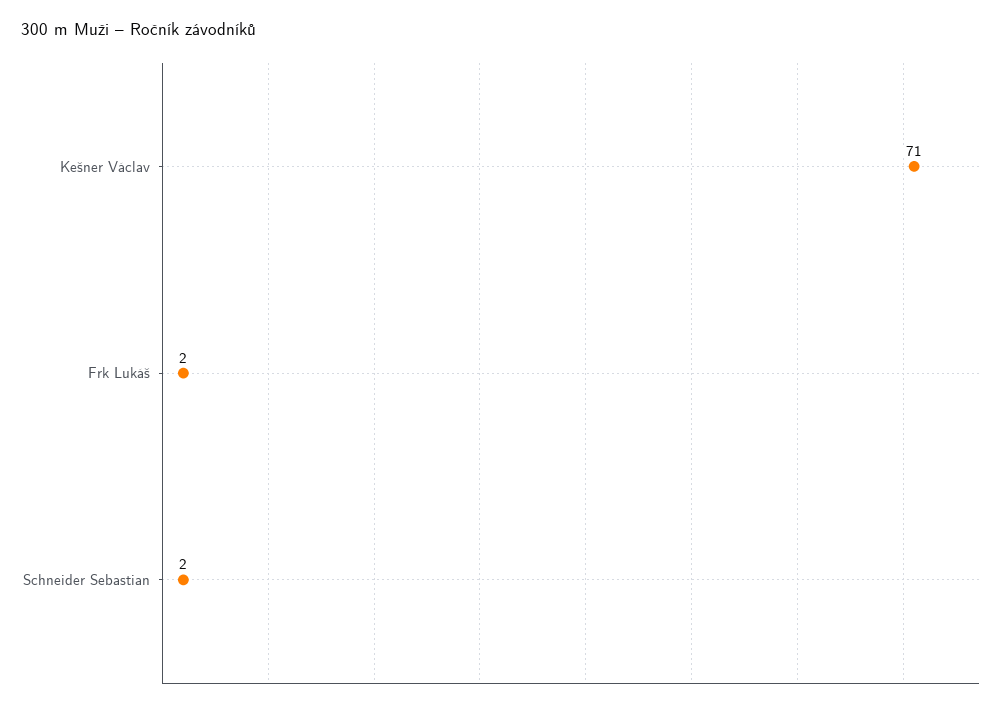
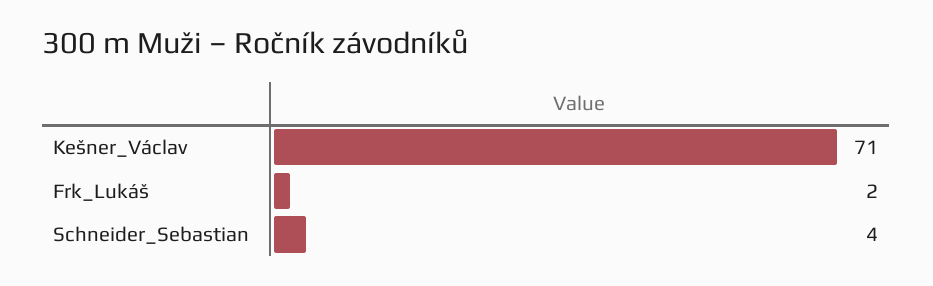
Schneider Sebastian: 2 -> 4

